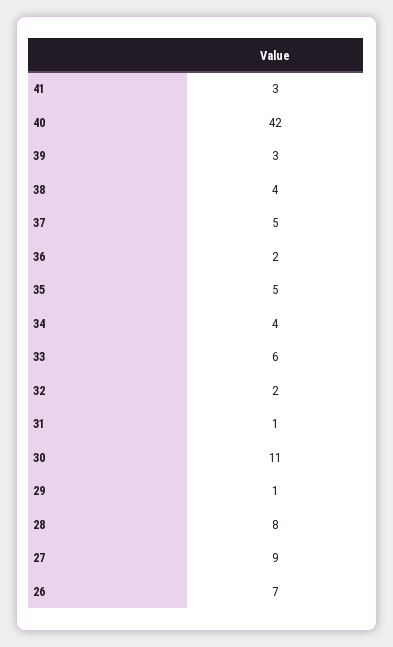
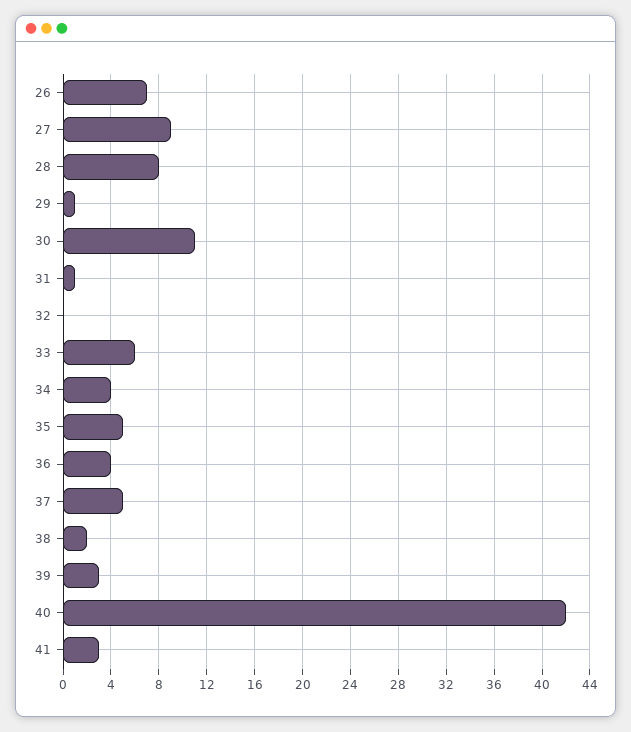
38: 4 -> 2
36: 2 -> 4
32: 2 -> 0

